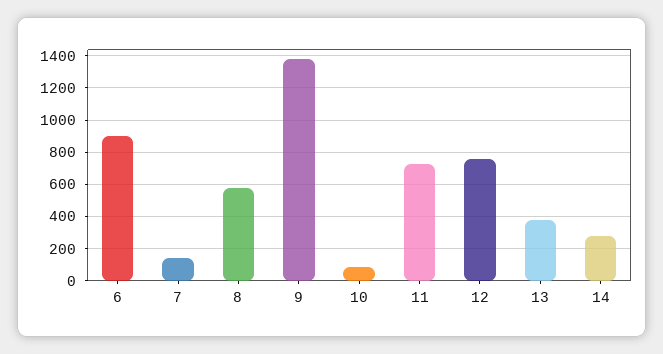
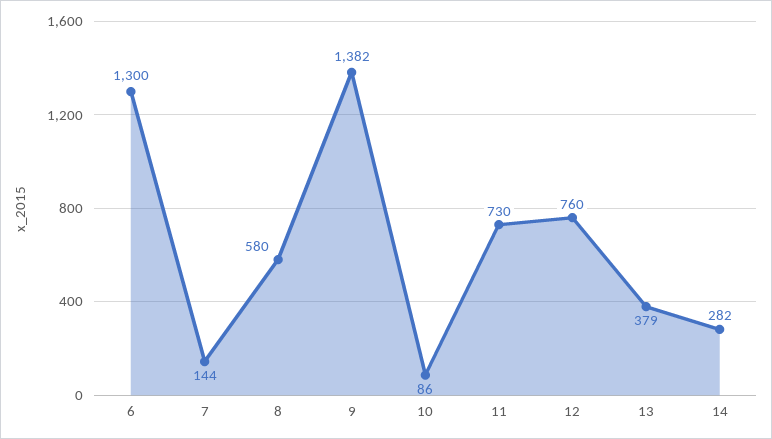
6: 900 -> 1300

